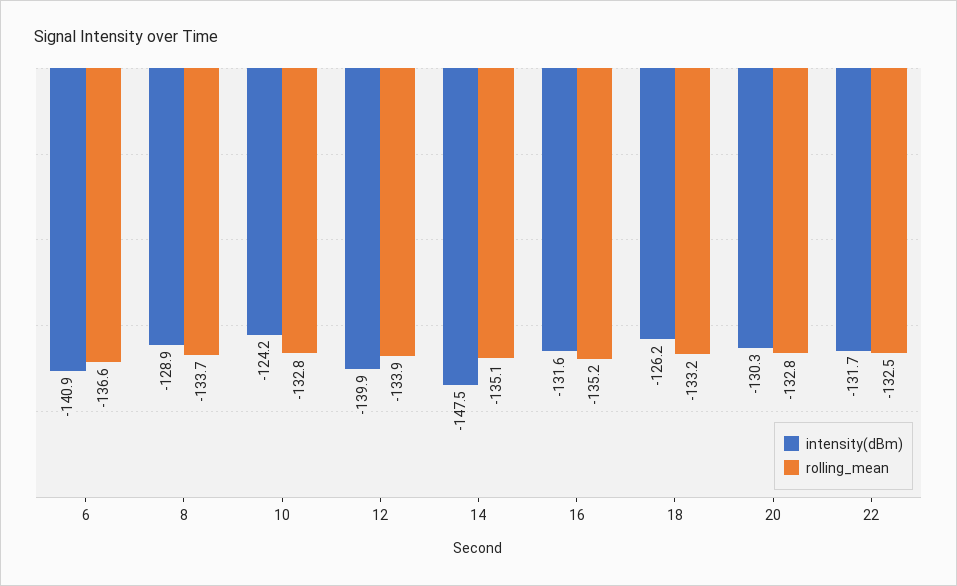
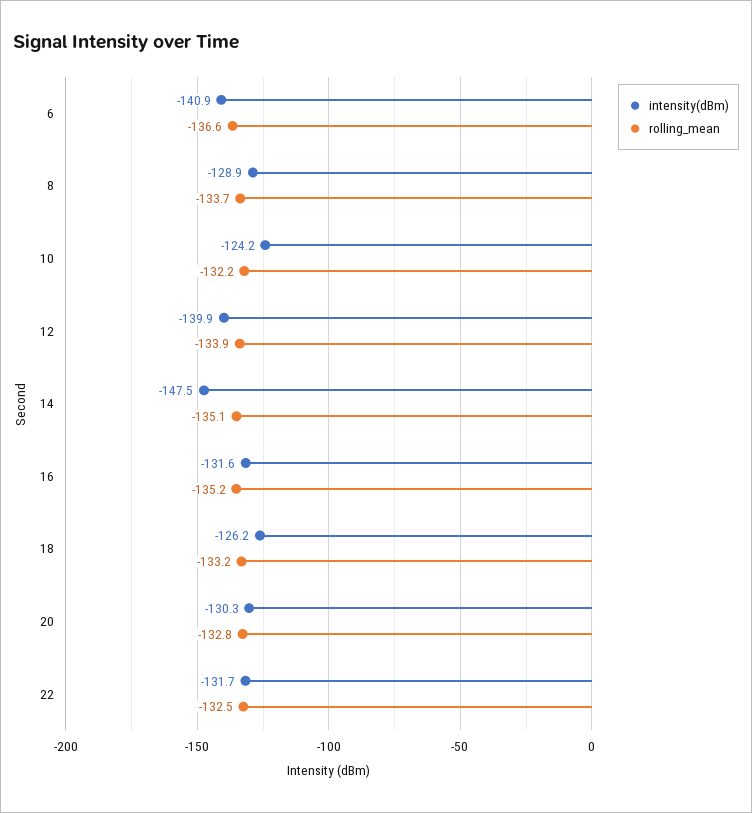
rolling_mean, 10: -132.8 -> -132.2

